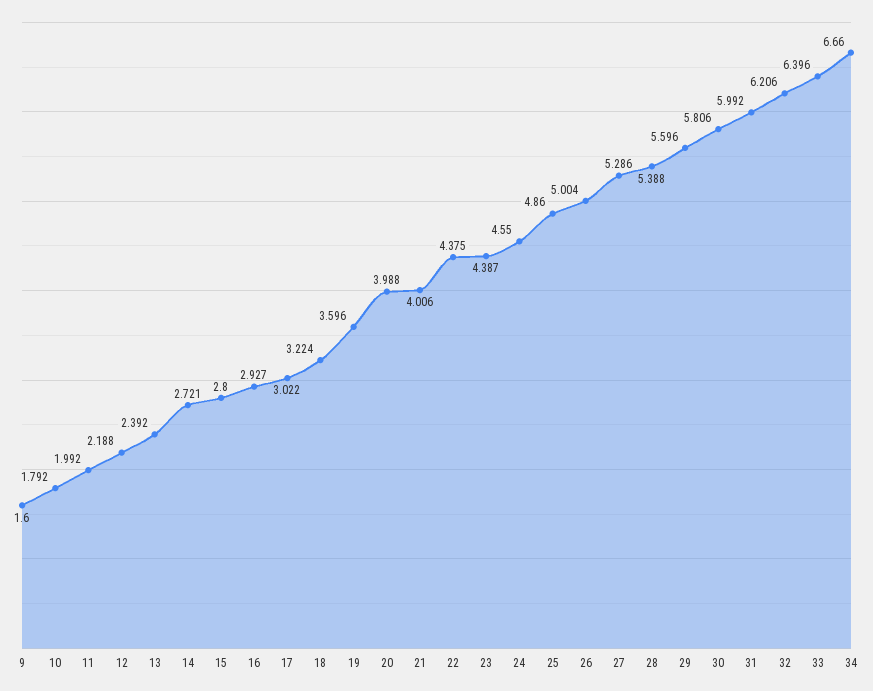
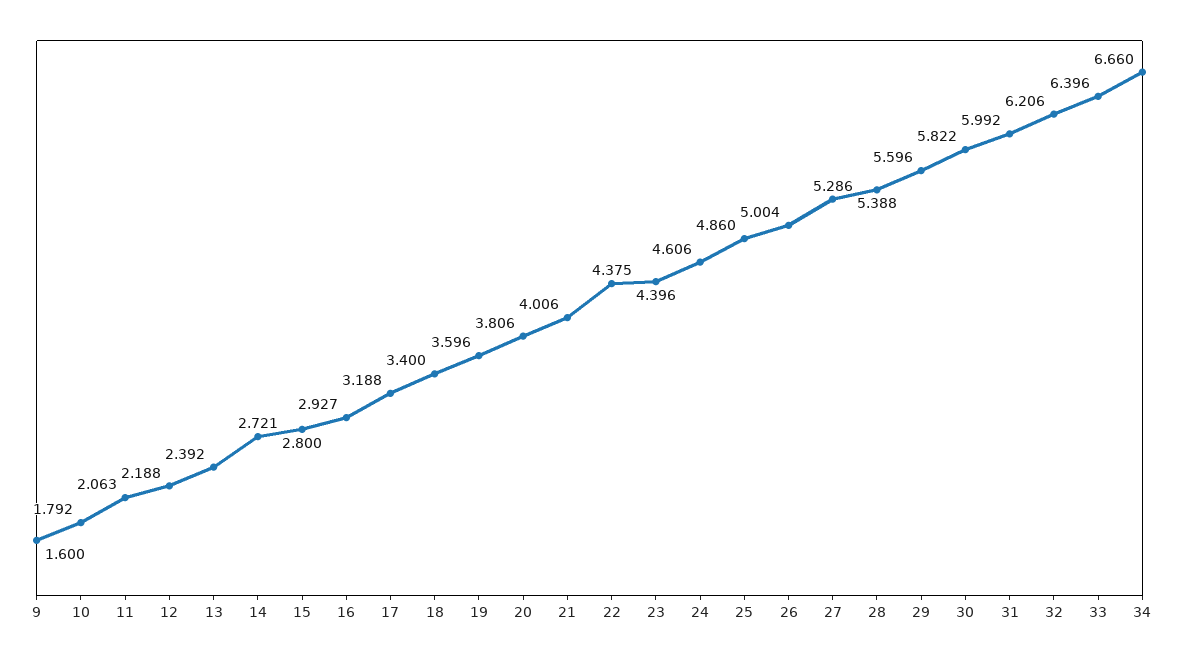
11: 1.992 -> 2.063
17: 3.022 -> 3.188
18: 3.224 -> 3.4
20: 3.988 -> 3.806
23: 4.387 -> 4.396
24: 4.55 -> 4.606
30: 5.806 -> 5.822

